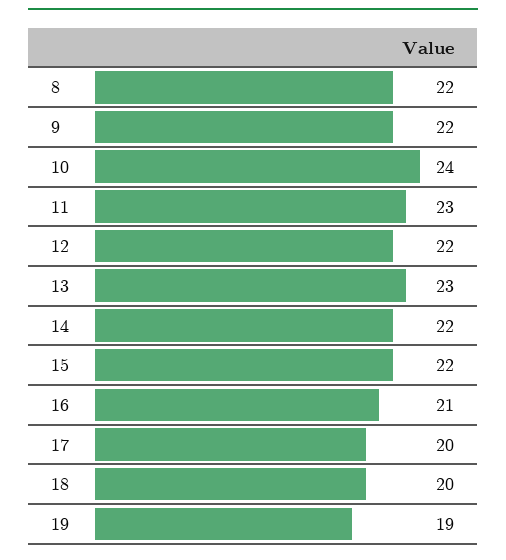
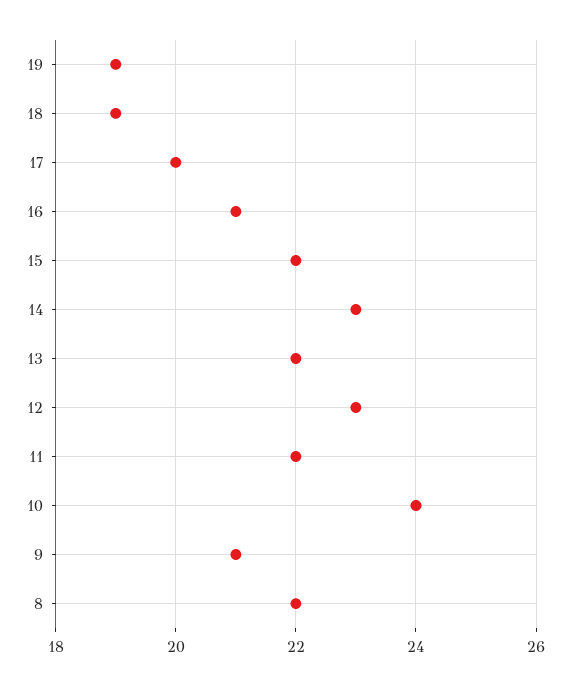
9: 22 -> 21
11: 23 -> 22
12: 22 -> 23
13: 23 -> 22
14: 22 -> 23
18: 20 -> 19

